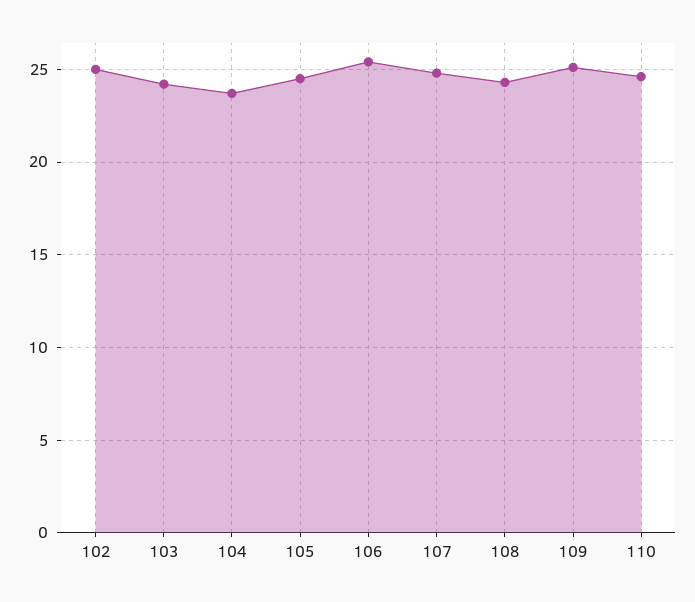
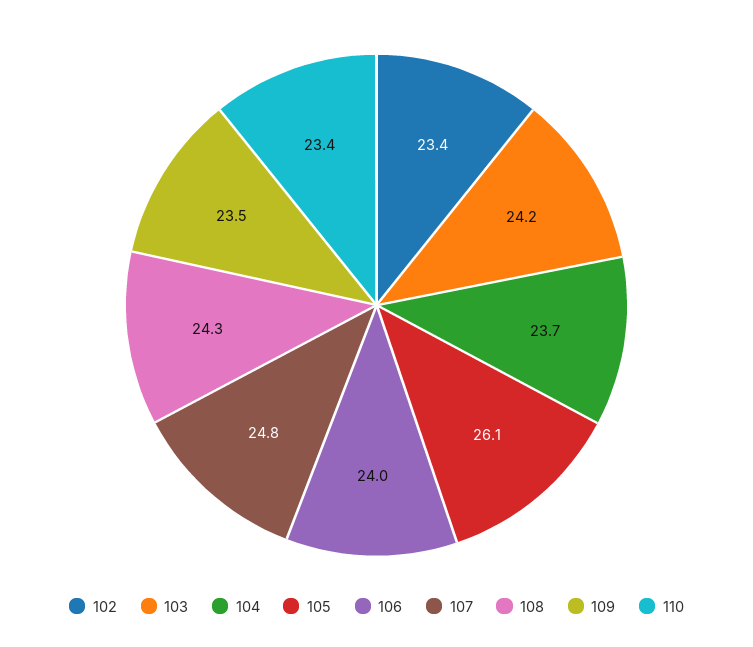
102: 25 -> 23.4
105: 24.5 -> 26.1
106: 25.5 -> 24
109: 25 -> 23.5
110: 24.5 -> 23.4

